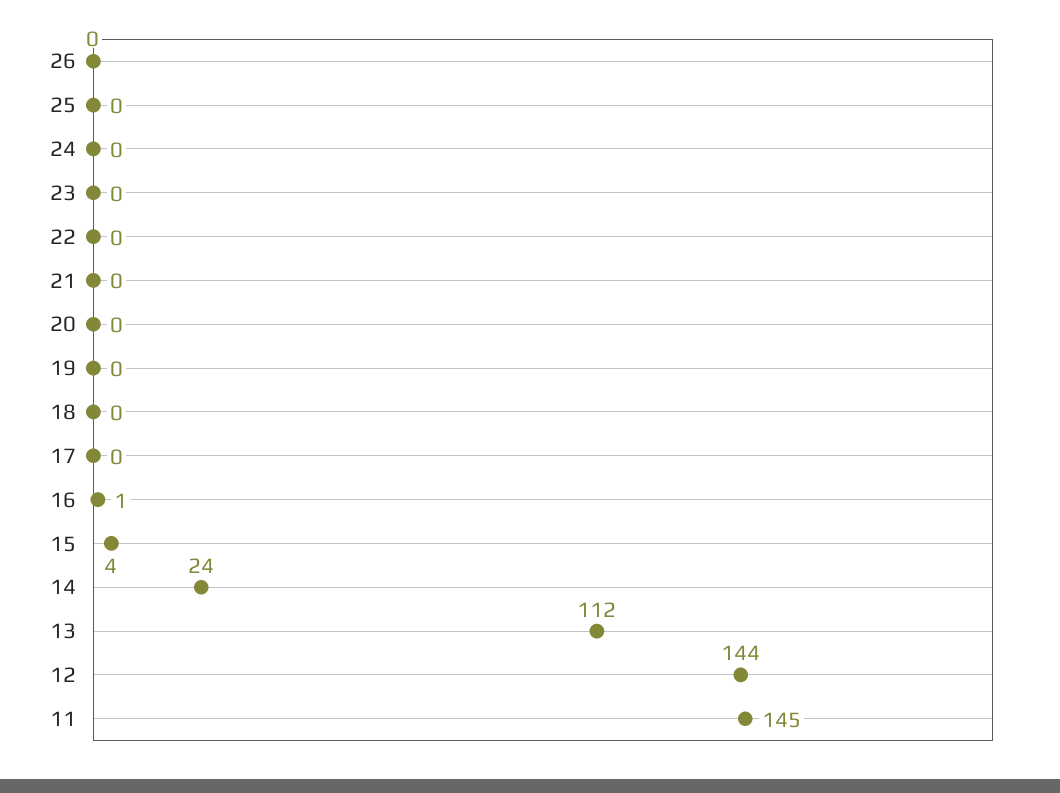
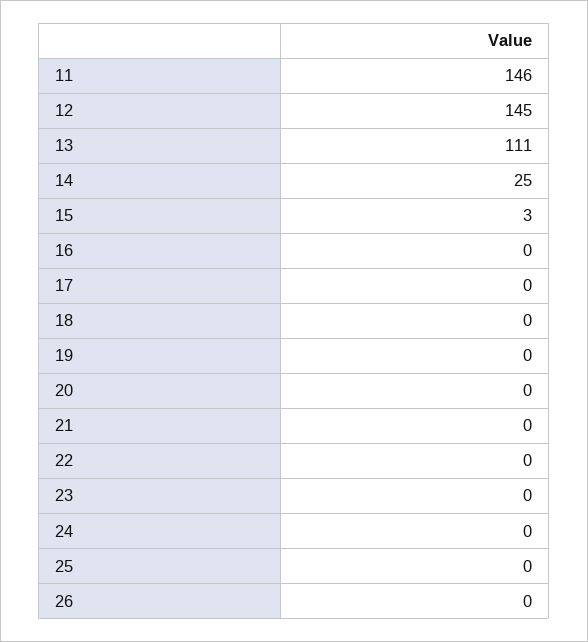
16: 1 -> 0
15: 4 -> 3
14: 24 -> 25
13: 112 -> 111
12: 144 -> 145
11: 145 -> 146

